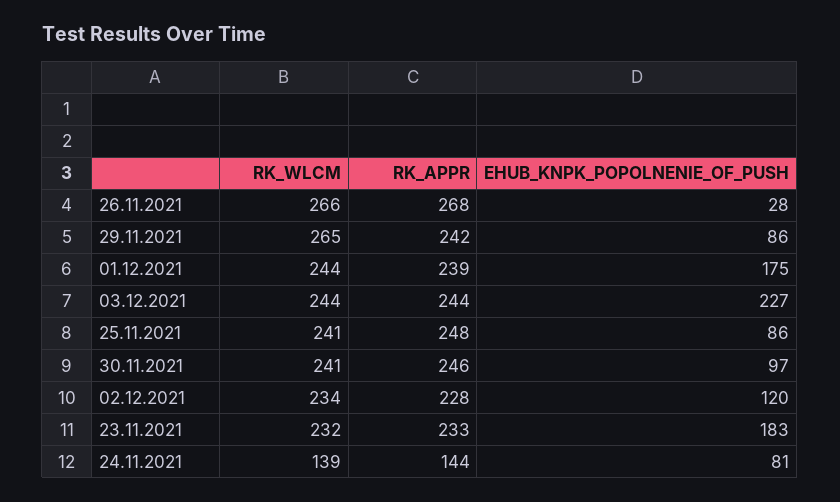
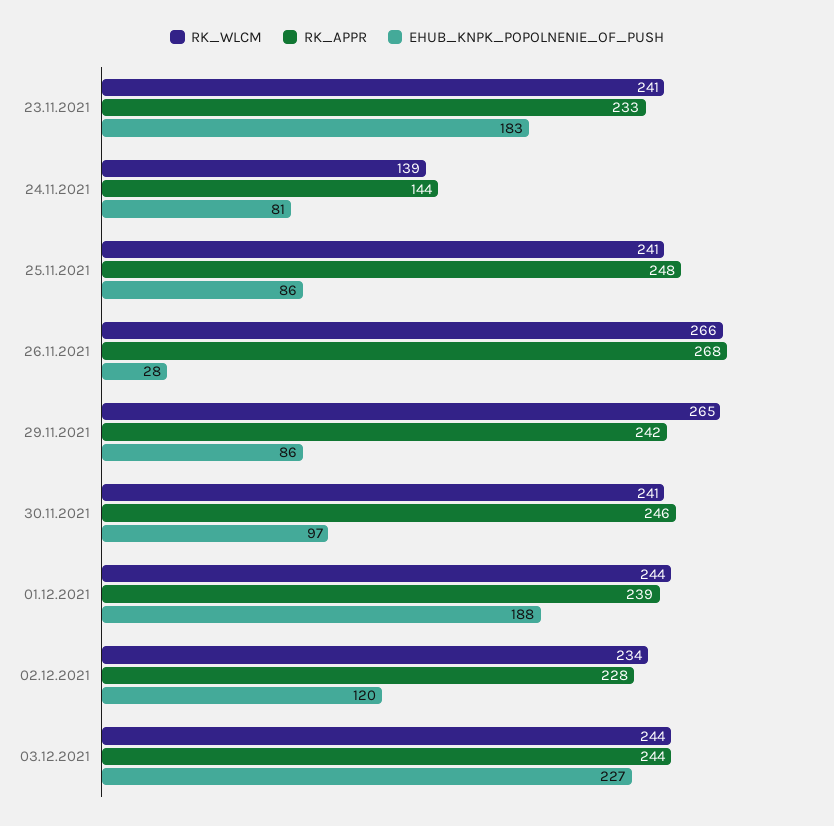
EHUB_KNPK_POPOLNENIE_OF_PUSH, 01.12.2021: 175 -> 188
RK_WLCM, 23.11.2021: 232 -> 241

